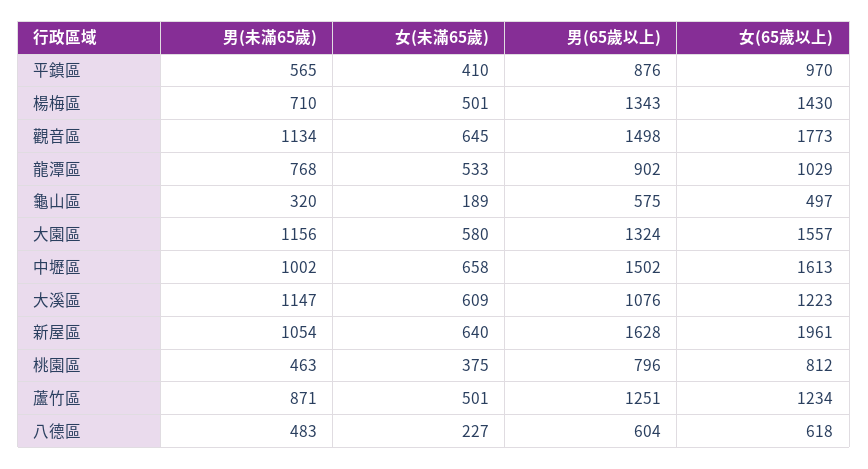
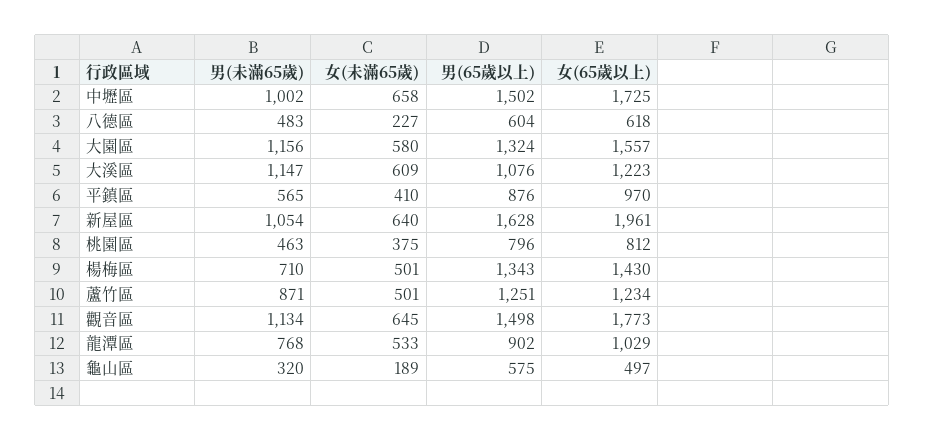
女(65歲以上), 中壢區: 1613 -> 1725

